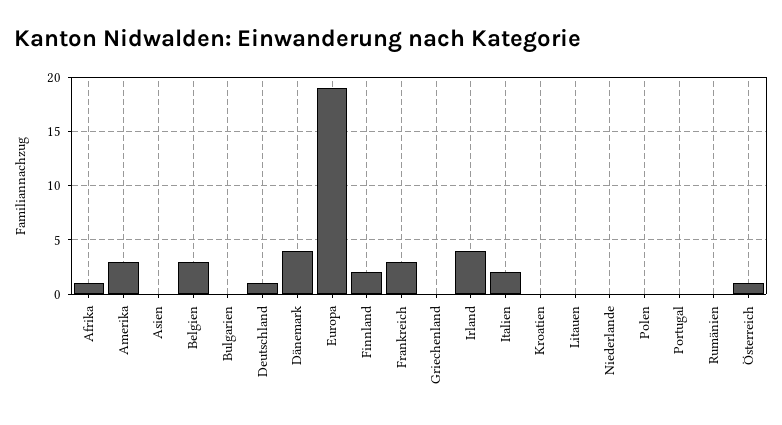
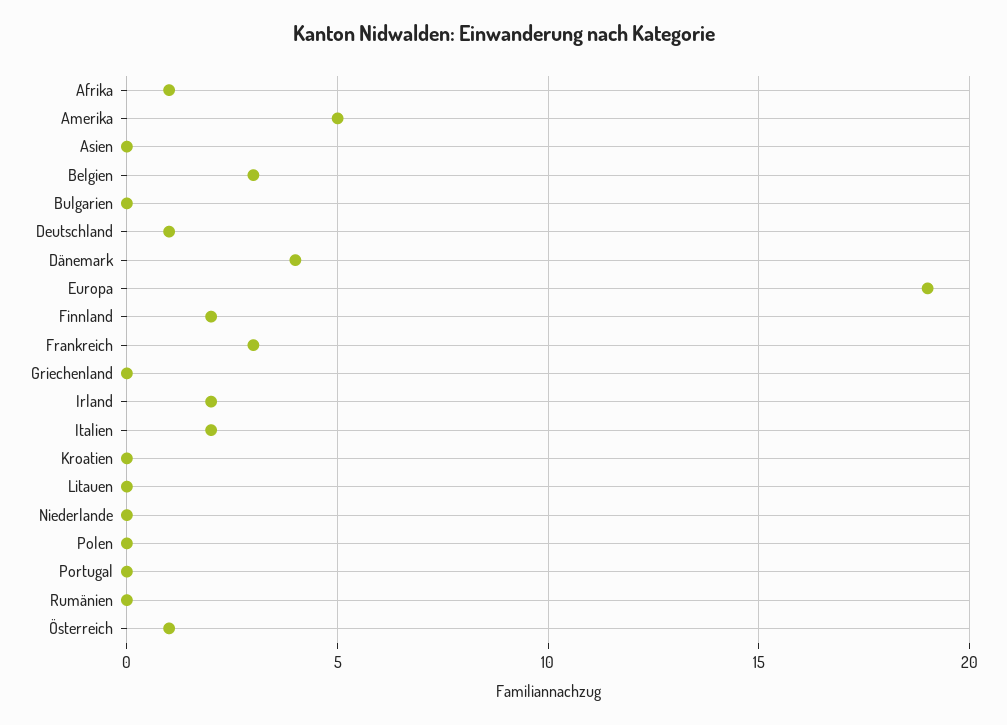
Amerika: 3 -> 5
Irland: 4 -> 2

